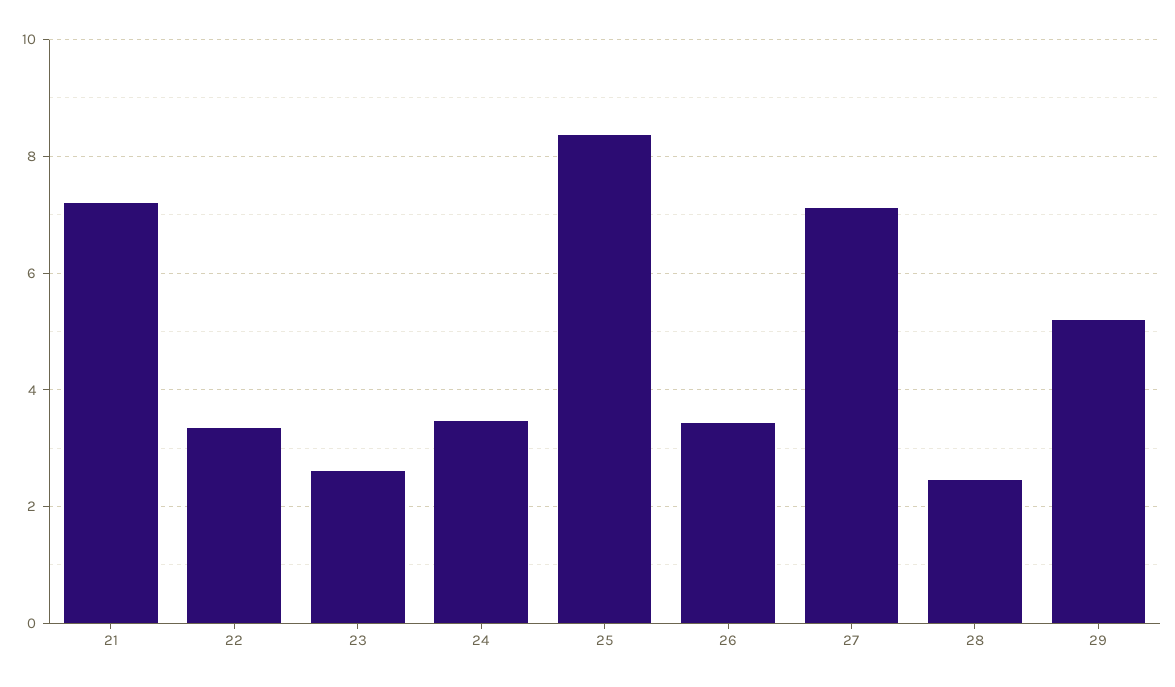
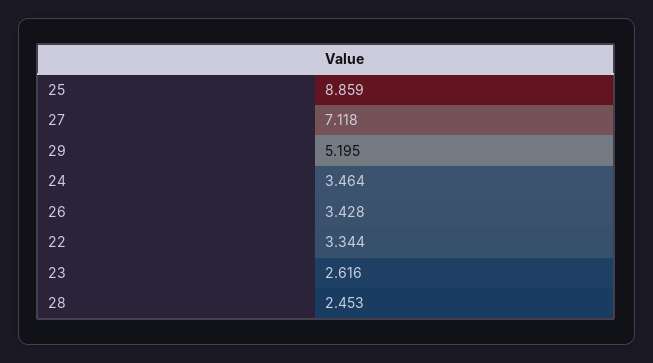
21: 7.2 -> none
25: 8.4 -> 8.859

